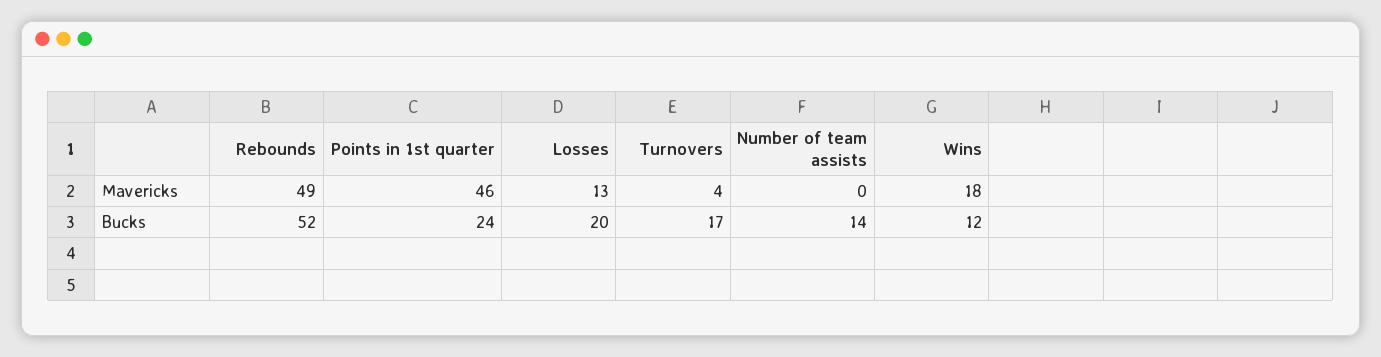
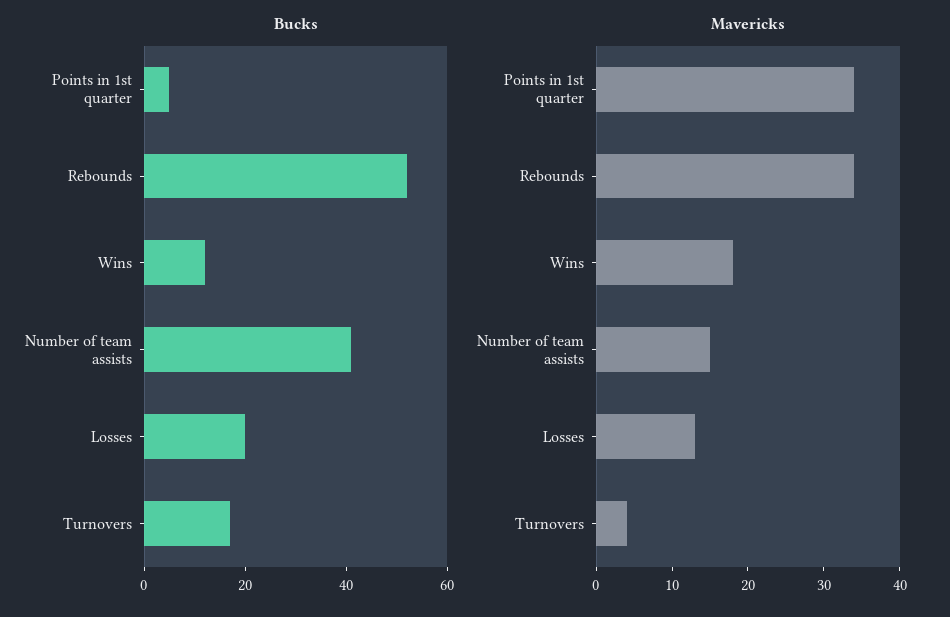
Mavericks, Rebounds: 49 -> 35
Mavericks, Points in 1st quarter: 46 -> 35
Mavericks, Number of team assists: 0 -> 15
Bucks, Points in 1st quarter: 24 -> 5
Bucks, Number of team assists: 14 -> 40

